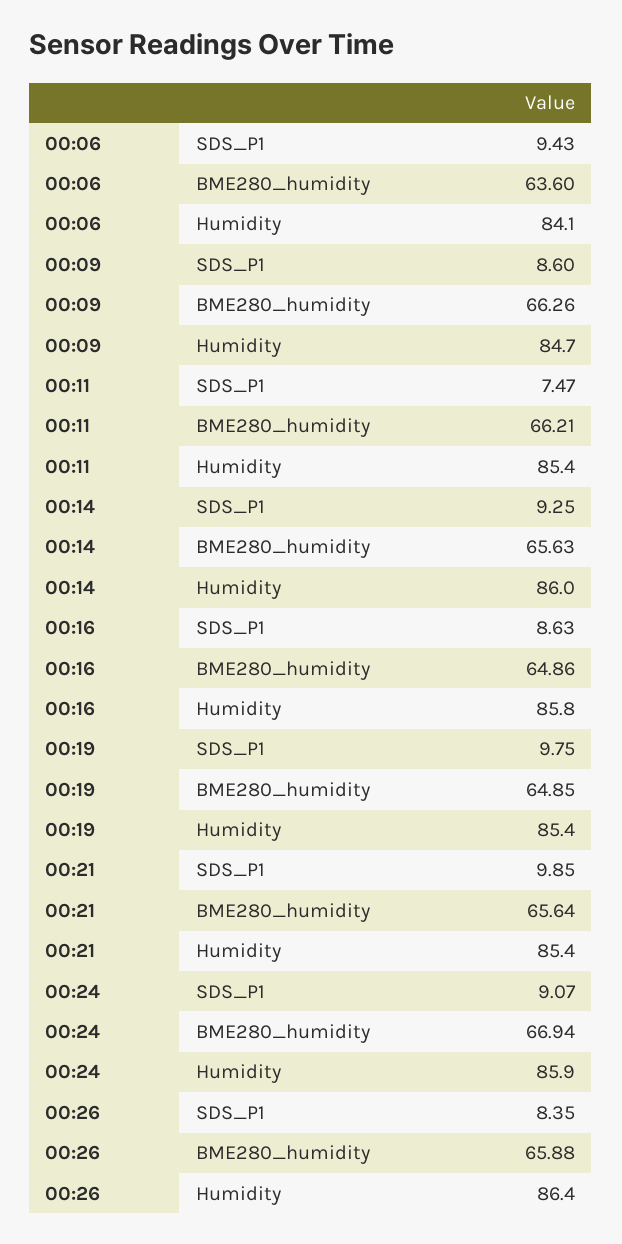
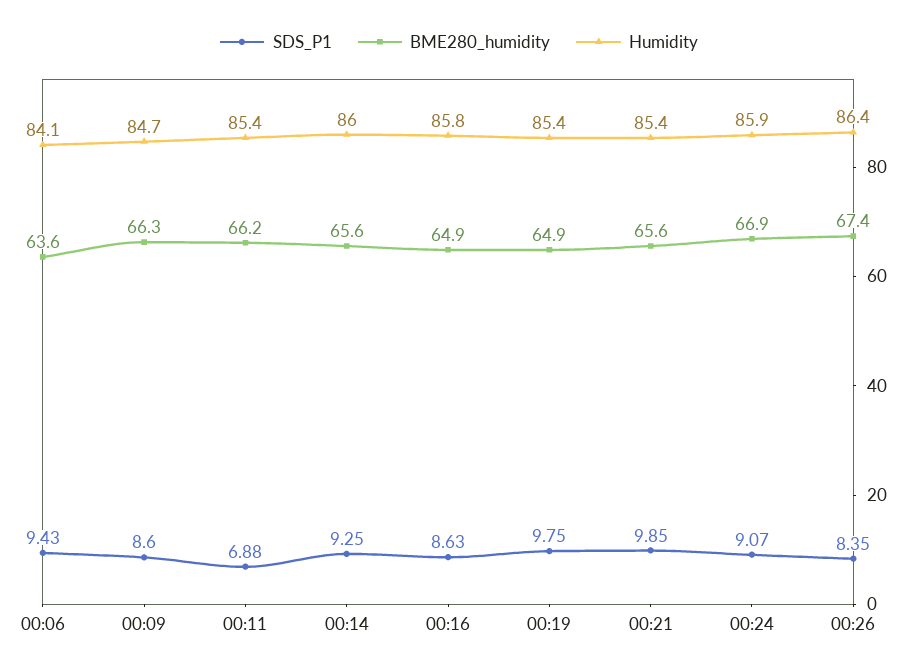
SDS_P1, 00:11: 7.47 -> 6.88
BME280_humidity, 00:26: 65.88 -> 67.4

